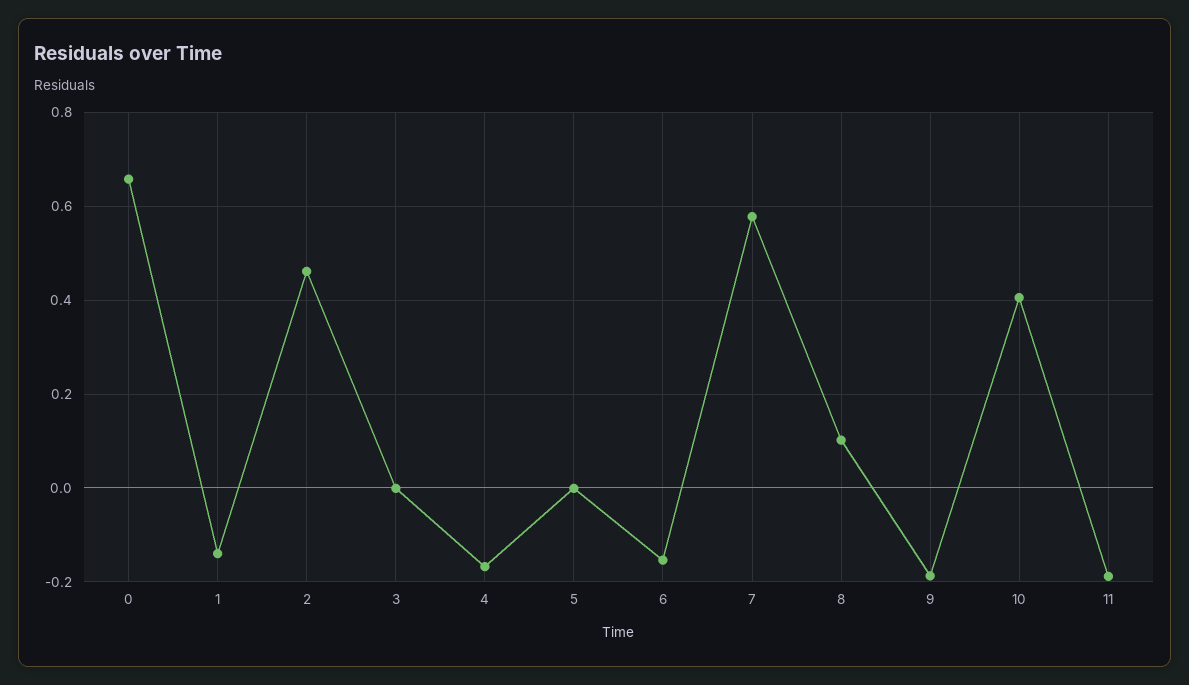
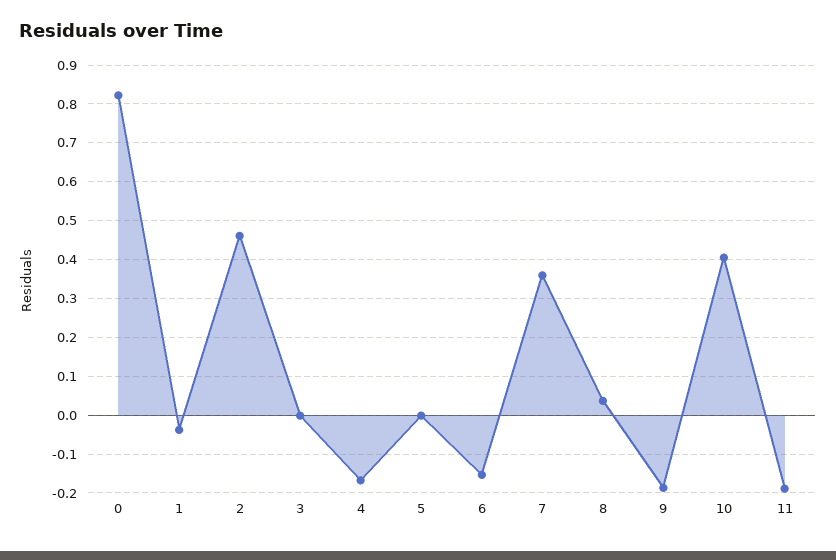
0: 0.66 -> 0.82
1: -0.14 -> -0.04
7: 0.58 -> 0.36
8: 0.1 -> 0.04

